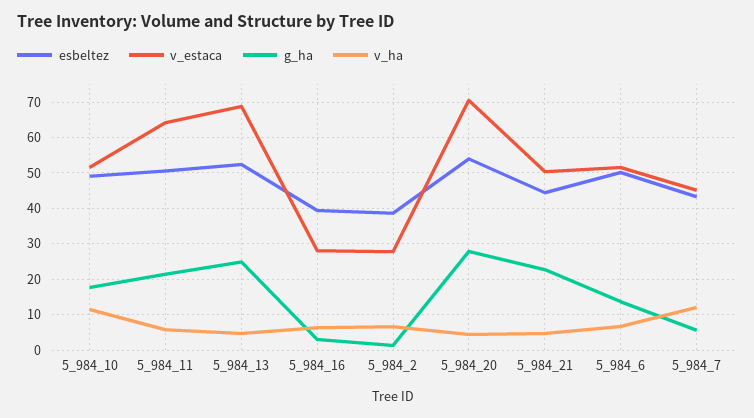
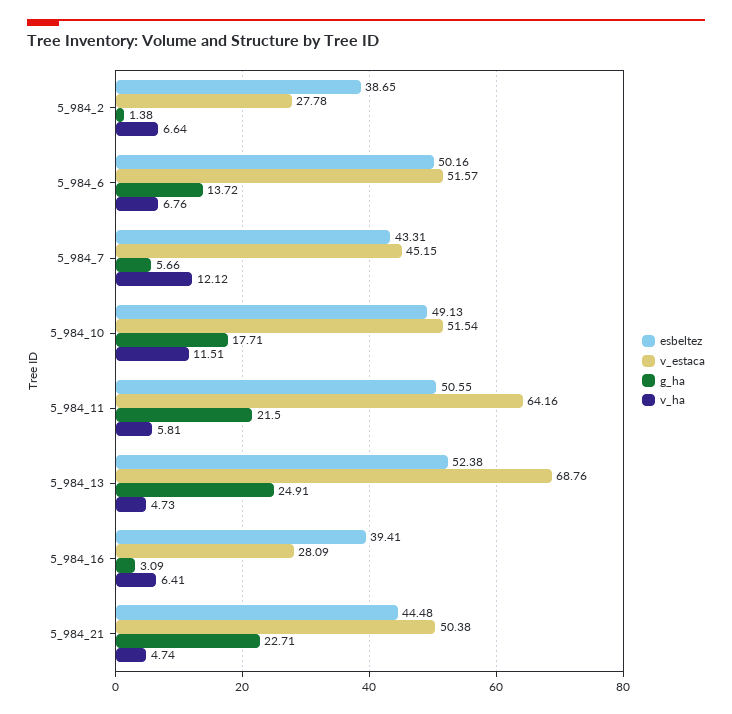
esbeltez, 5_984_20: 54 -> none
v_estaca, 5_984_20: 70 -> none
g_ha, 5_984_20: 28 -> none
v_ha, 5_984_20: 4 -> none

